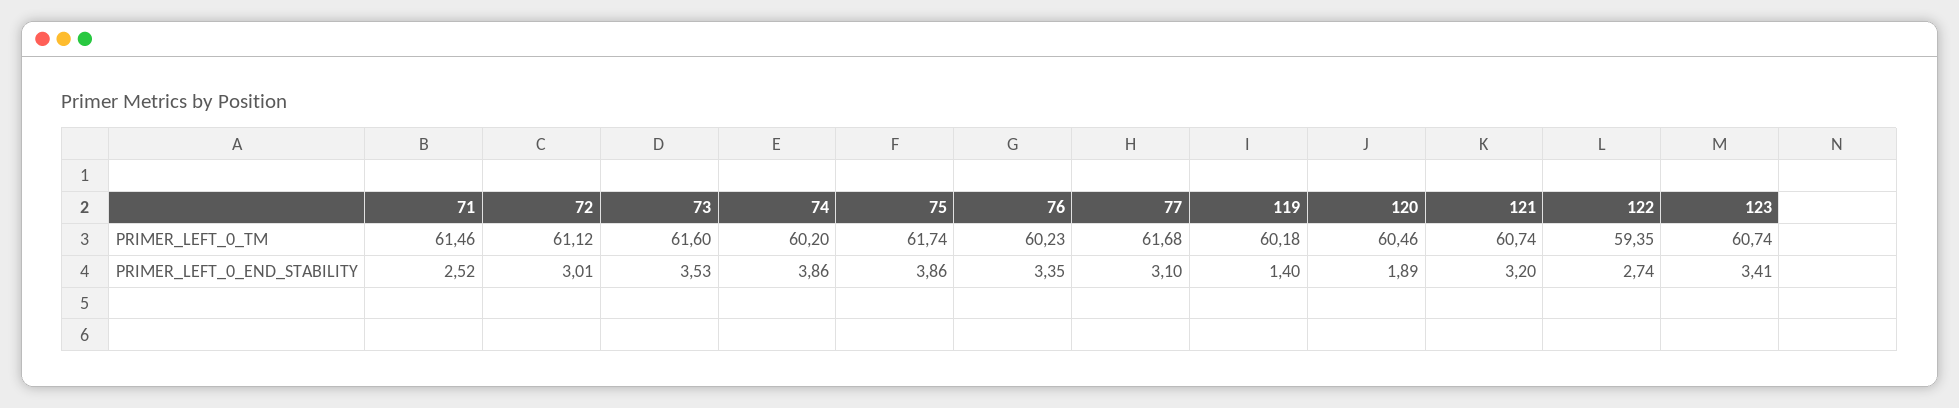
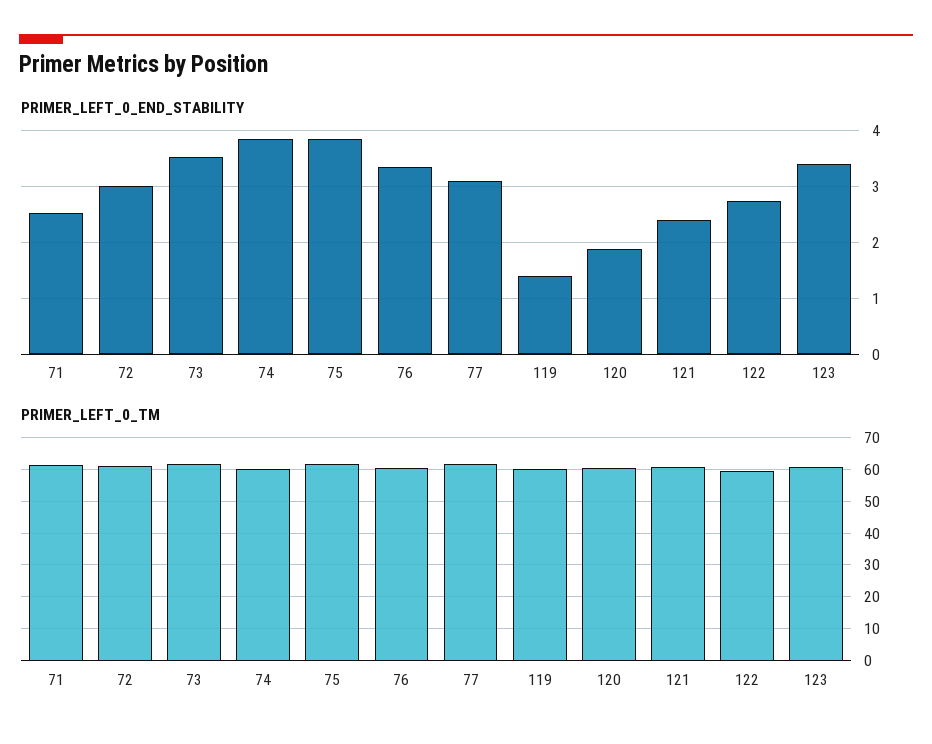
PRIMER_LEFT_0_END_STABILITY, 121: 3.2 -> 2.4

